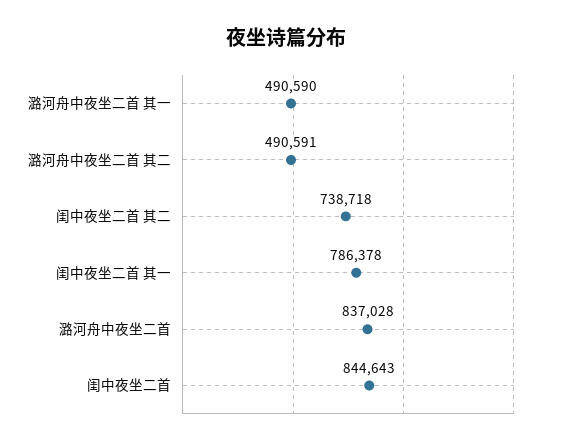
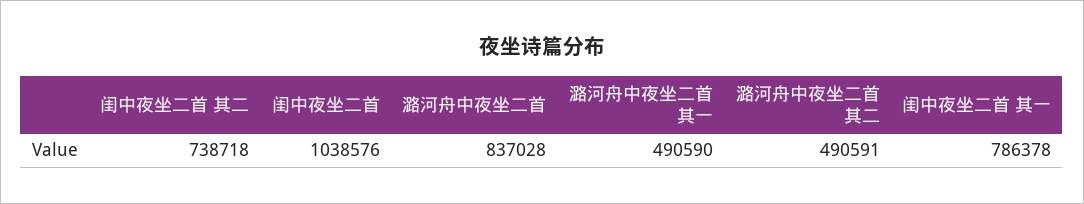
闺中夜坐二首: 844643 -> 1038576

